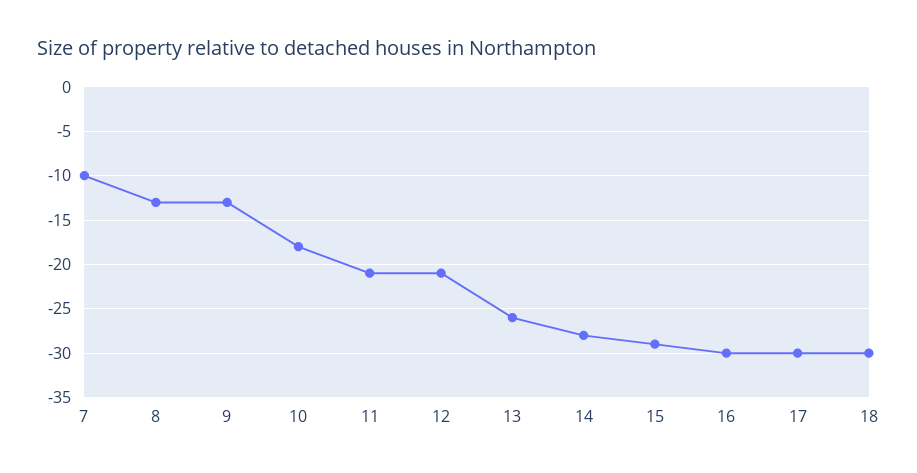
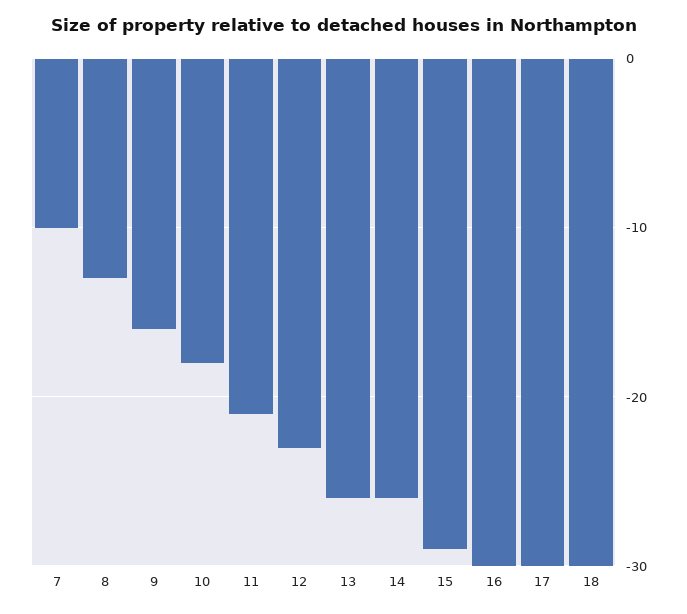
9: -13 -> -16
12: -21 -> -23
14: -28 -> -26

